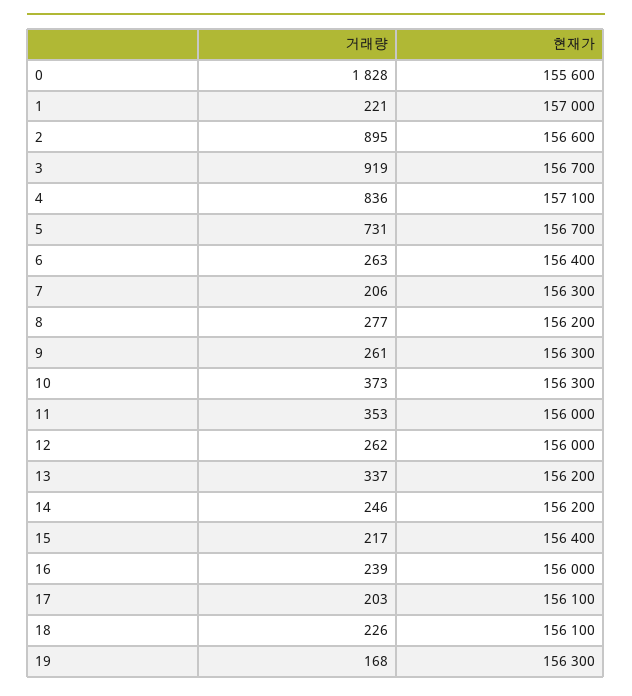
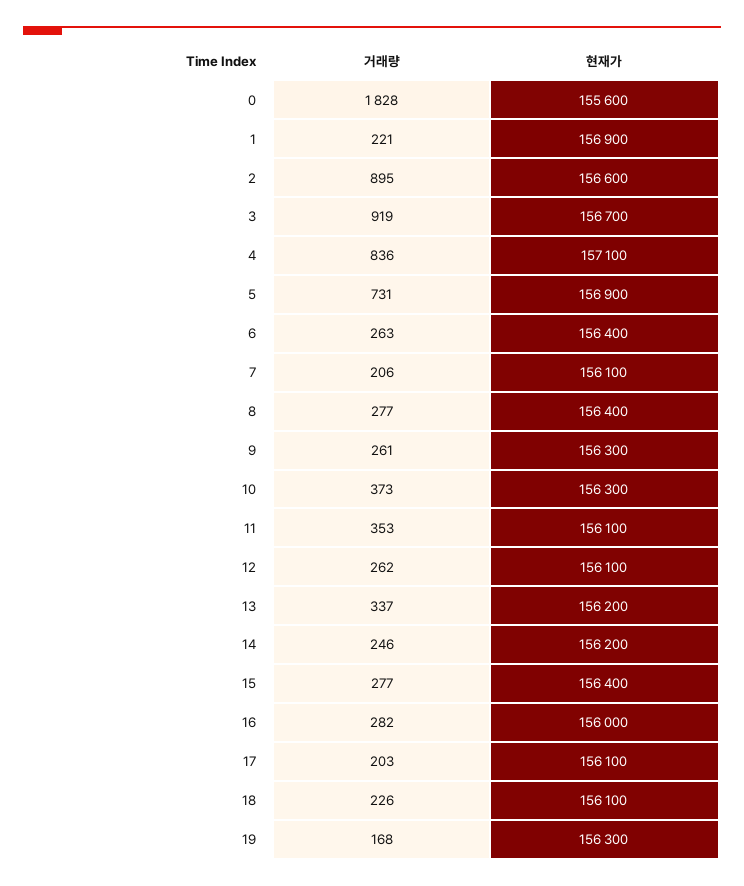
현재가, 1: 157000 -> 156900
현재가, 5: 156700 -> 156900
현재가, 7: 156300 -> 156100
현재가, 8: 156200 -> 156400
현재가, 11: 156000 -> 156100
현재가, 12: 156000 -> 156100
거래량, 15: 217 -> 277
거래량, 16: 239 -> 282

